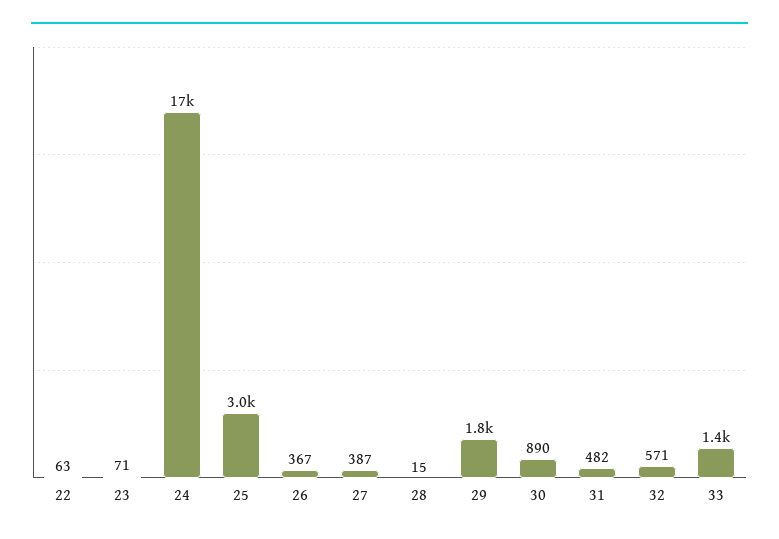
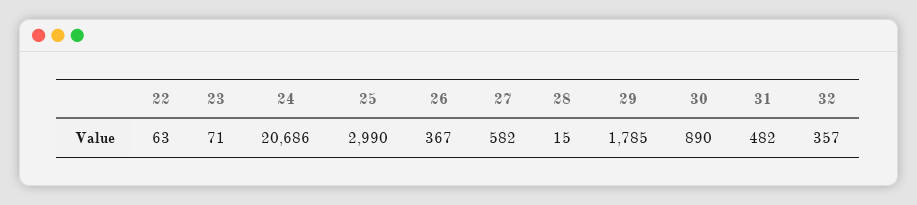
24: 17000 -> 20686
27: 387 -> 582
32: 571 -> 357
33: 1400 -> none

